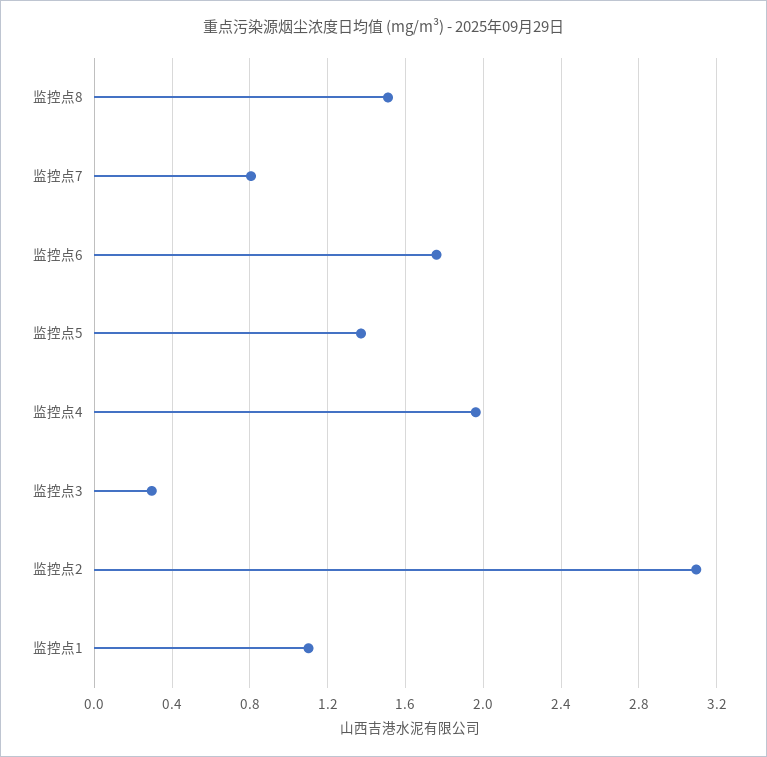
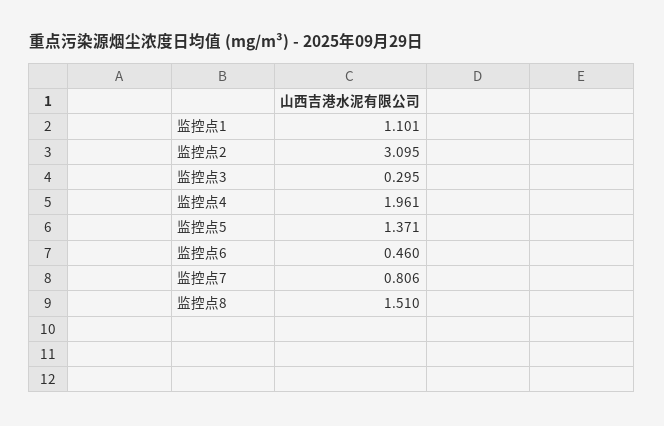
监控点6: 1.75 -> 0.46

